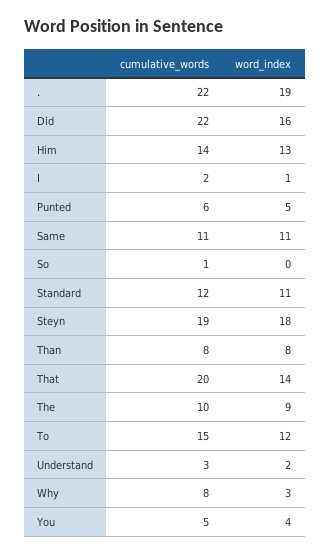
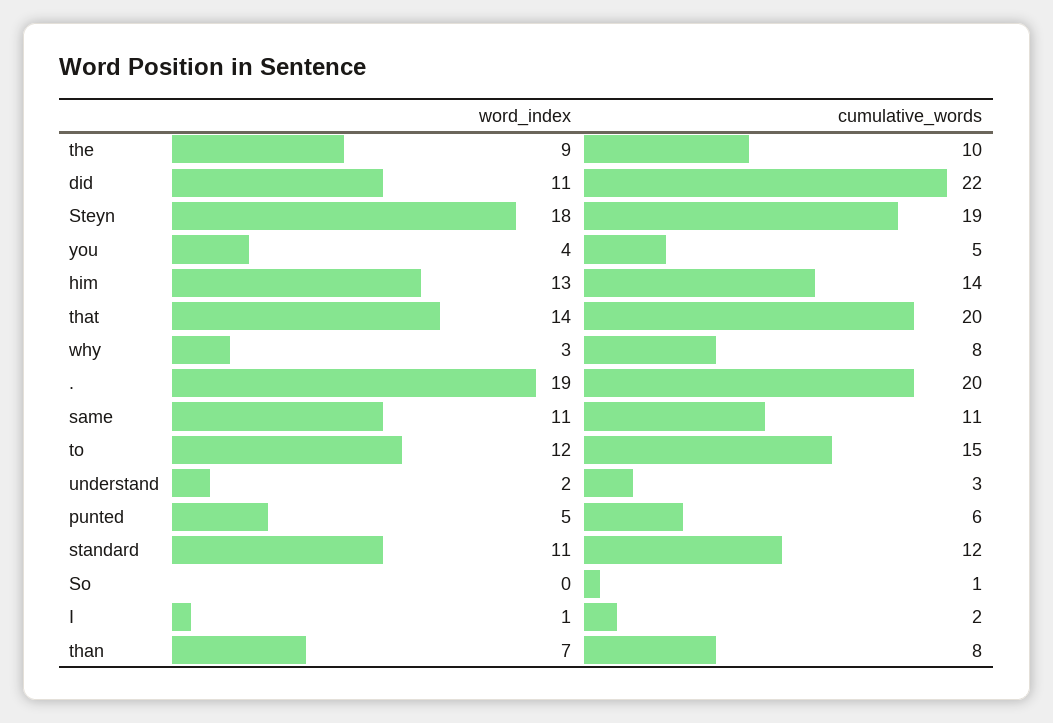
cumulative_words, .: 22 -> 20
word_index, Did: 16 -> 11
word_index, Than: 8 -> 7

